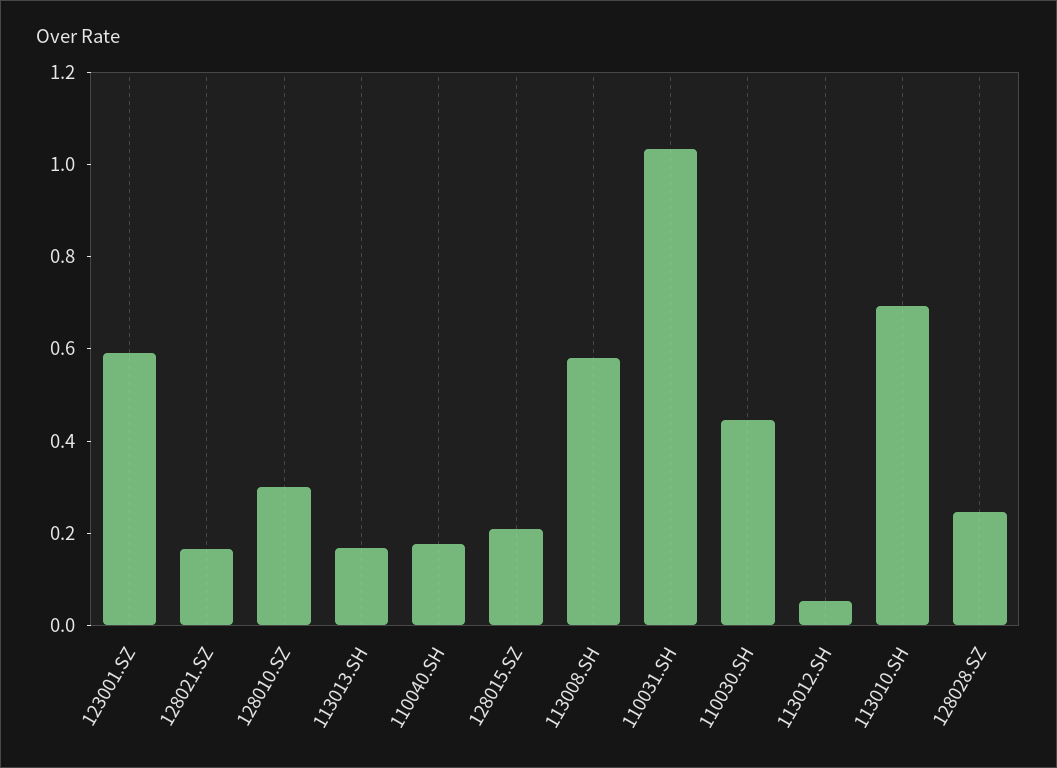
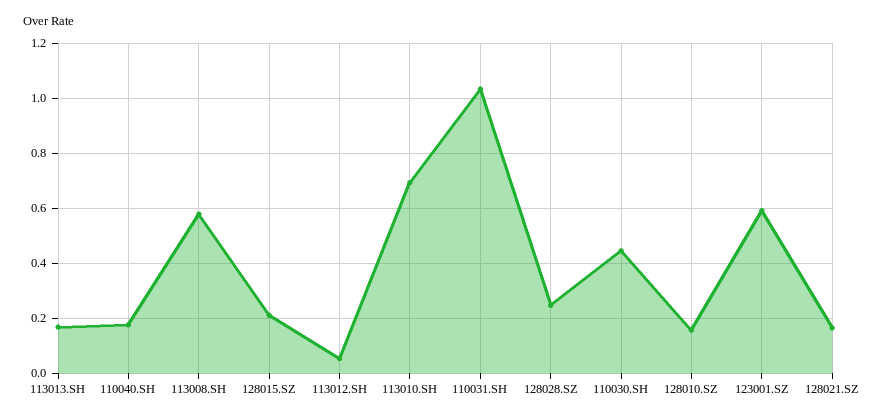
128010.SZ: 0.3 -> 0.15

